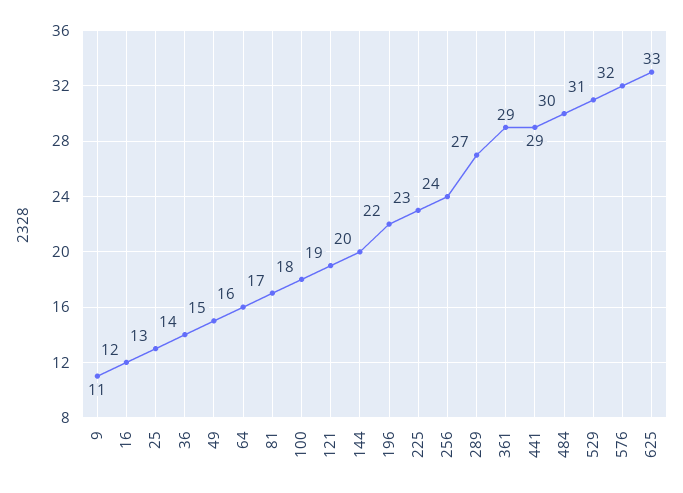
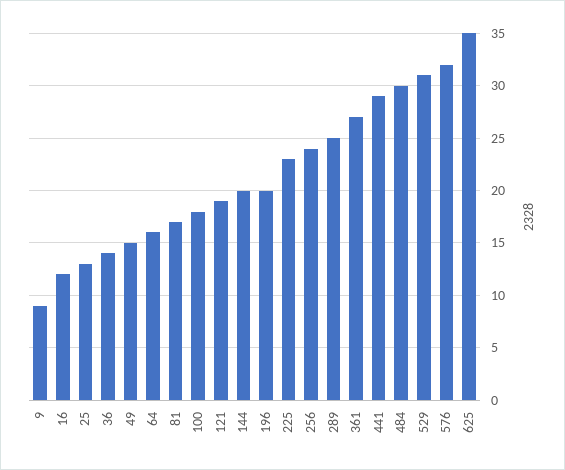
9: 11 -> 9
196: 22 -> 20
289: 27 -> 25
361: 29 -> 27
625: 33 -> 35

